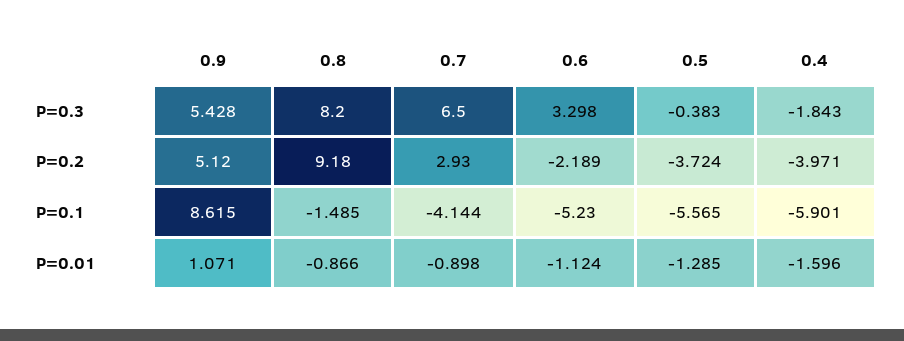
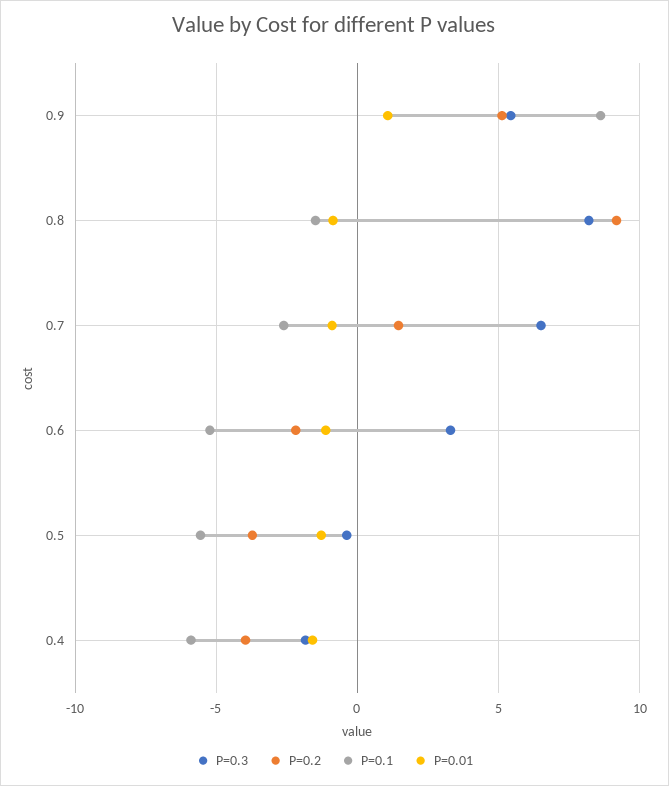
P=0.2, 0.7: 2.93 -> 1.5
P=0.1, 0.7: -4.144 -> -2.5

